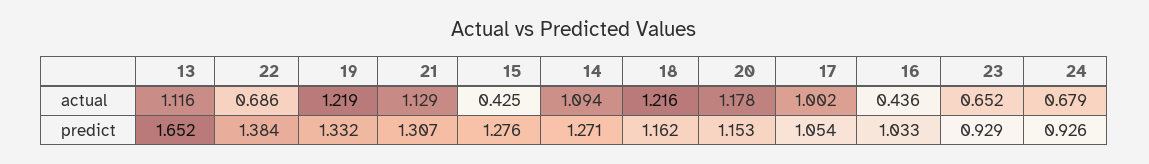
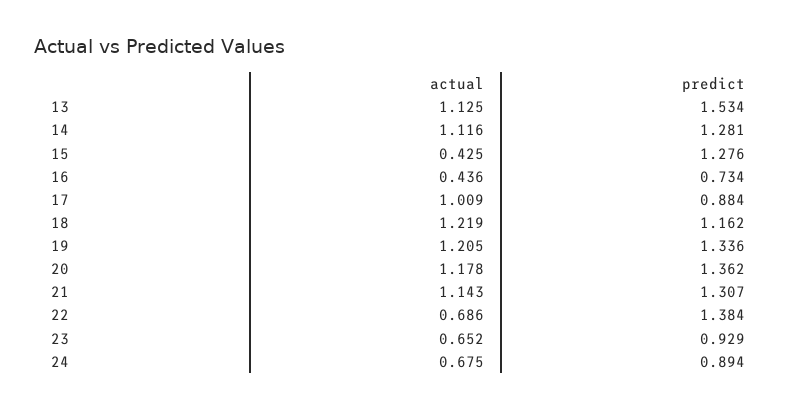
13, actual: 1.116 -> 1.125
19, actual: 1.219 -> 1.205
21, actual: 1.129 -> 1.143
14, actual: 1.094 -> 1.116
18, actual: 1.216 -> 1.219
17, actual: 1.002 -> 1.009
24, actual: 0.679 -> 0.675
13, predict: 1.652 -> 1.534
19, predict: 1.332 -> 1.336
14, predict: 1.271 -> 1.281
20, predict: 1.153 -> 1.362
17, predict: 1.054 -> 0.884
16, predict: 1.033 -> 0.734
24, predict: 0.926 -> 0.894

